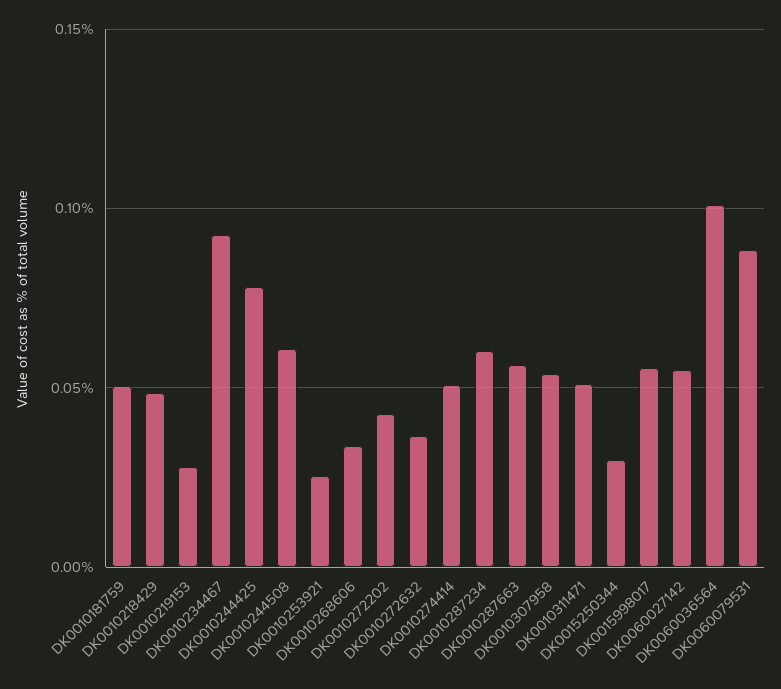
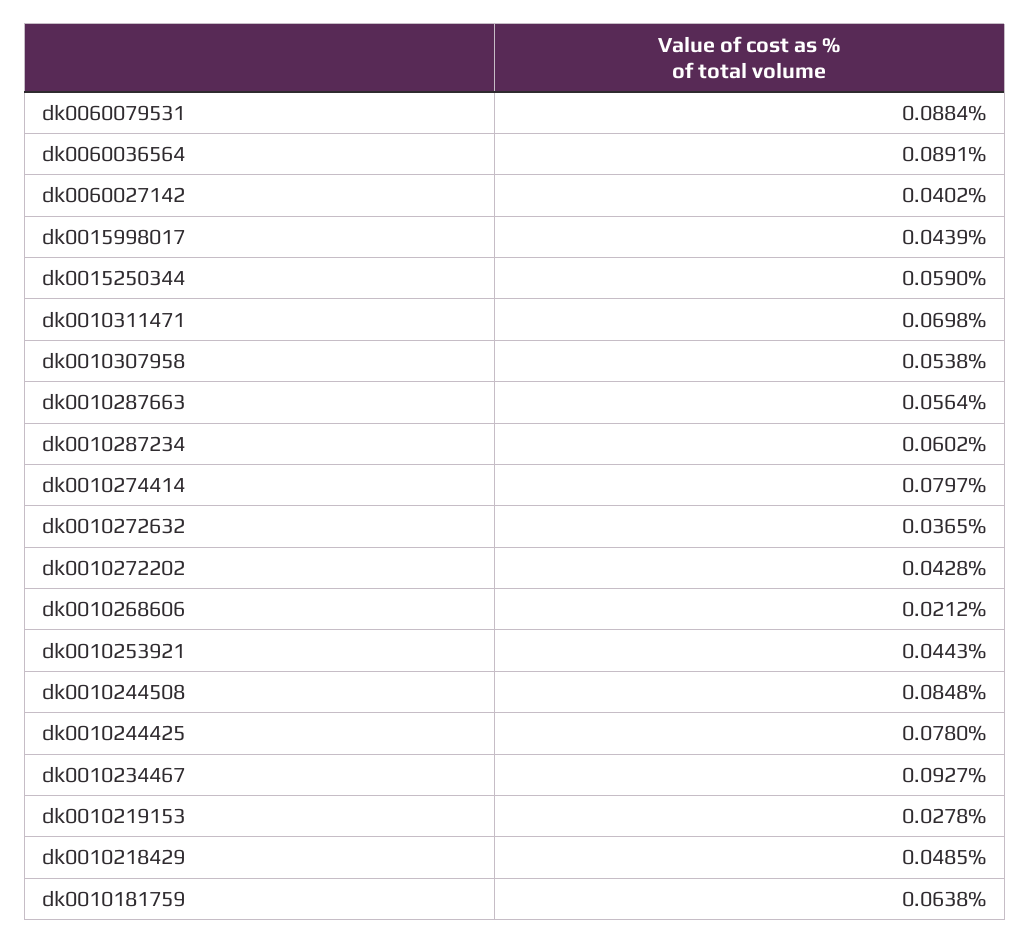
DK0010181759: 0.05 -> 0.0638
DK0010244508: 0.06 -> 0.0848
DK0010253921: 0.025 -> 0.0443
DK0010268606: 0.035 -> 0.0212
DK0010274414: 0.05 -> 0.0797
DK0010311471: 0.05 -> 0.0698
DK0015250344: 0.03 -> 0.059
DK0015998017: 0.055 -> 0.0439
DK0060027142: 0.055 -> 0.0402
DK0060036564: 0.1 -> 0.0891

